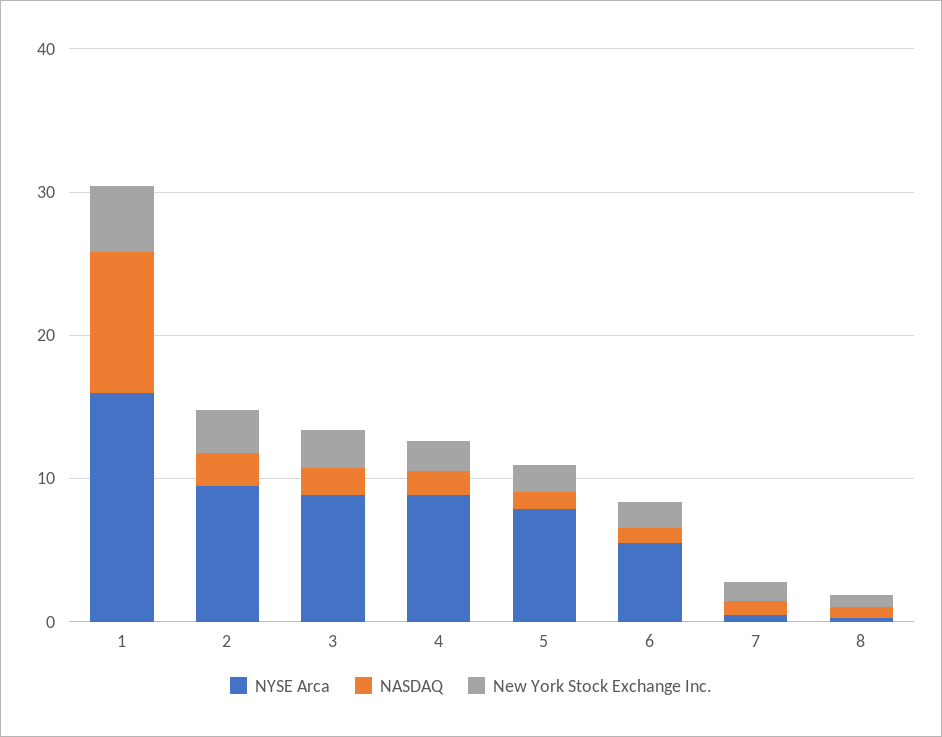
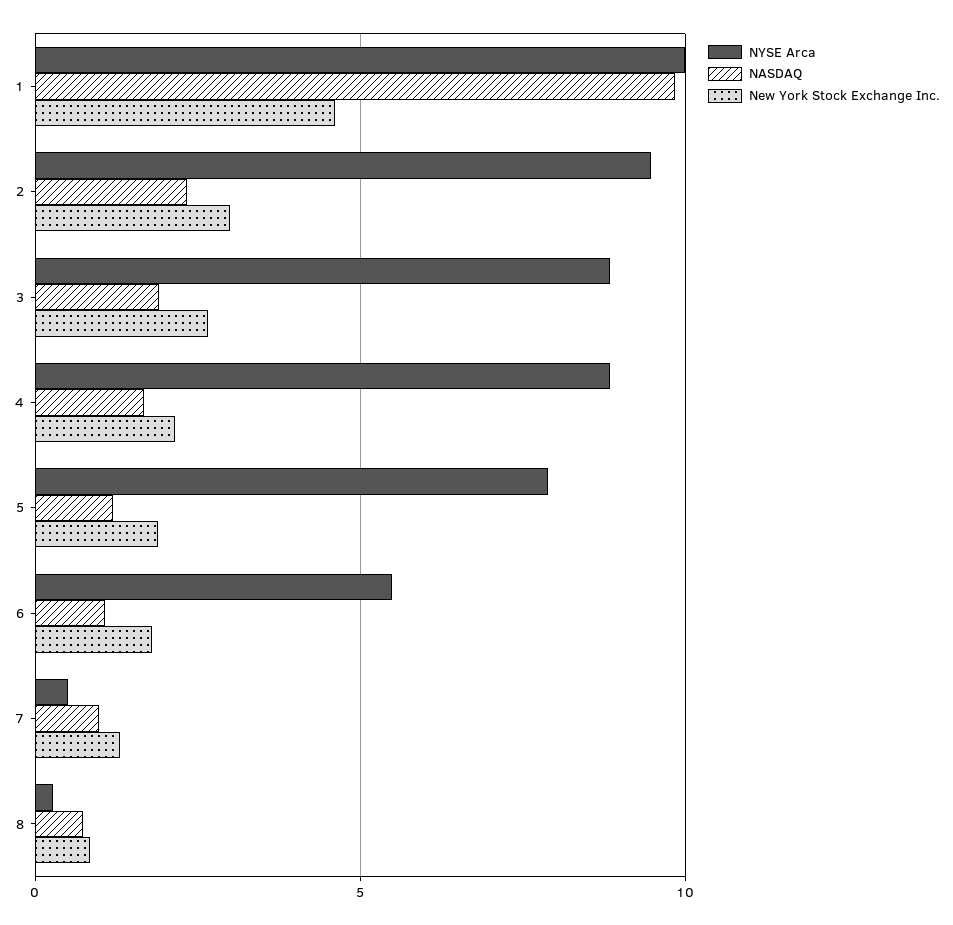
NYSE Arca, 1: 16 -> 10

